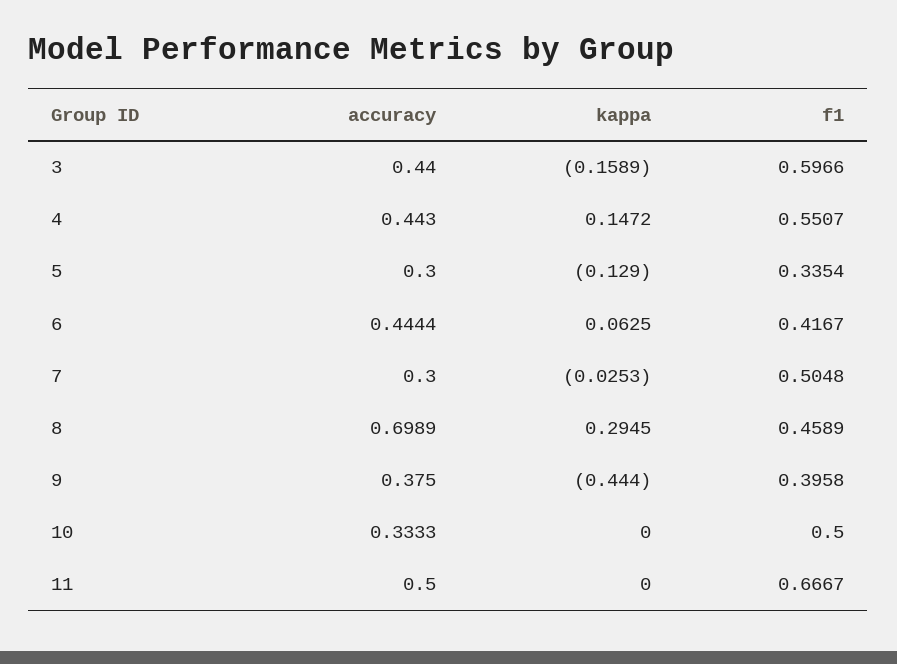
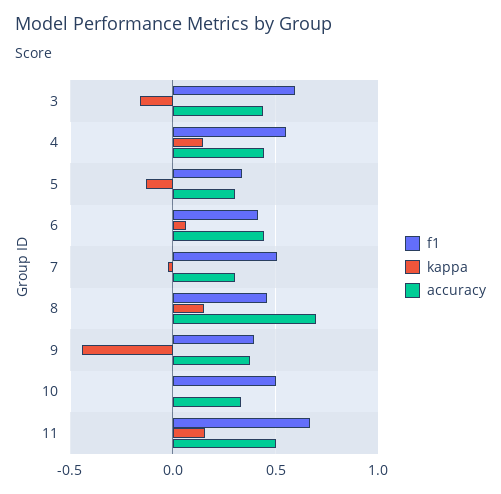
kappa, 8: 0.2945 -> 0.15
kappa, 11: 0 -> 0.15

